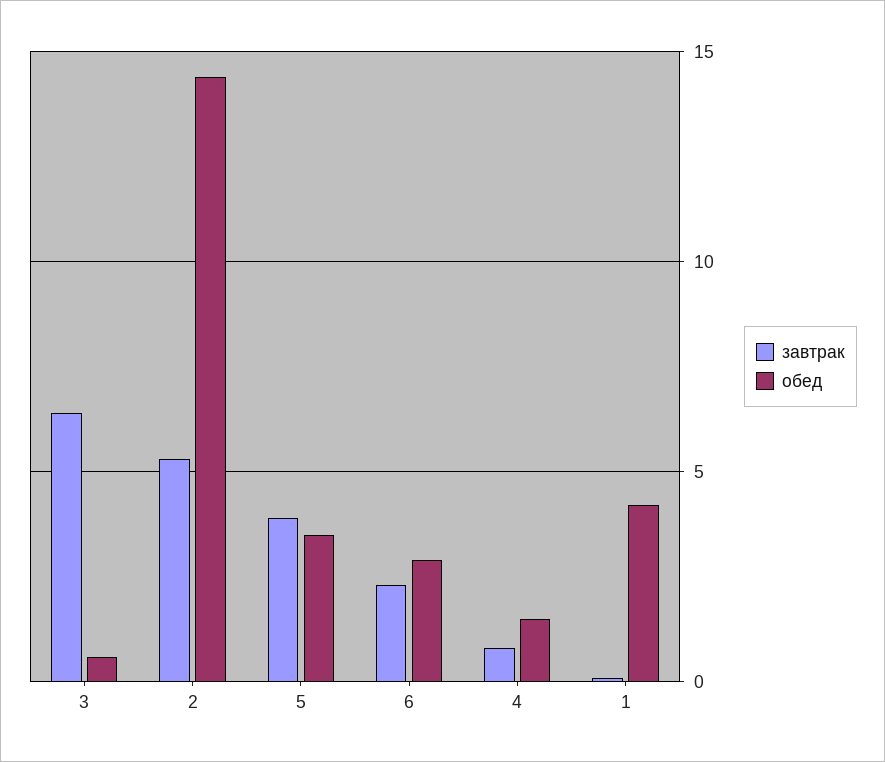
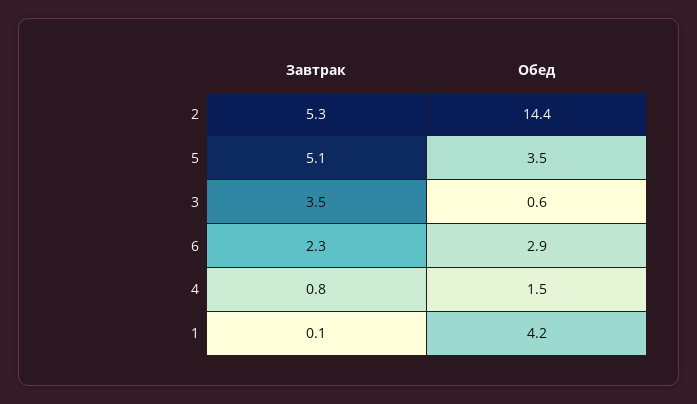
завтрак, 3: 6.5 -> 3.5
завтрак, 5: 4 -> 5.1

